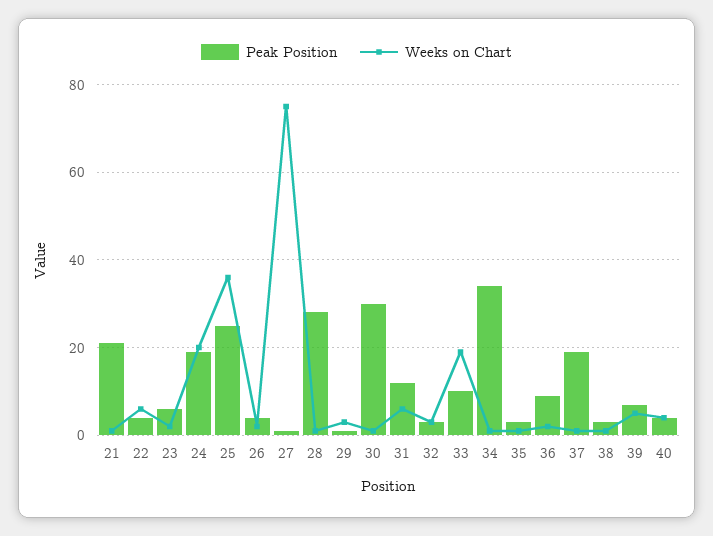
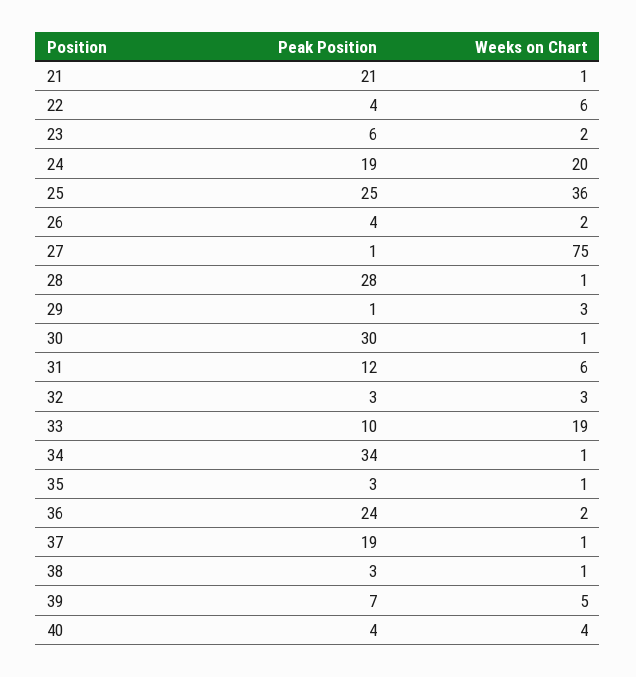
Peak Position, 36: 10 -> 24

